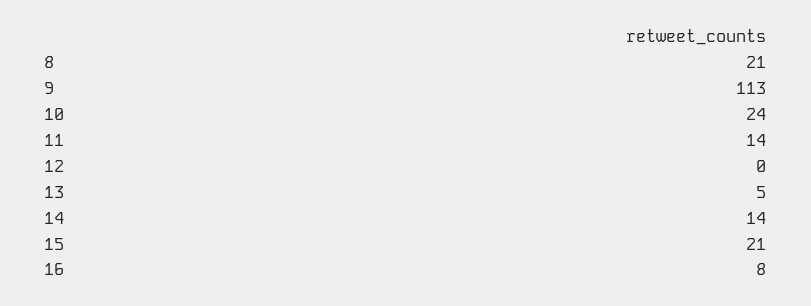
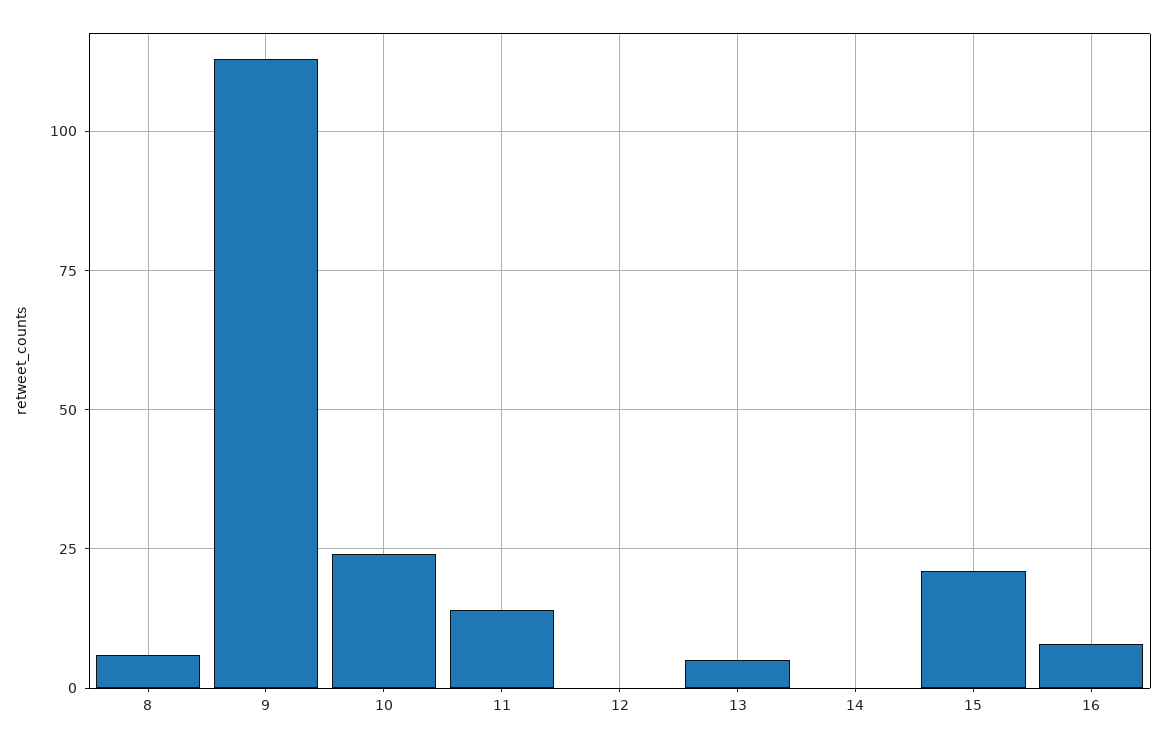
8: 21 -> 5
14: 14 -> 0

